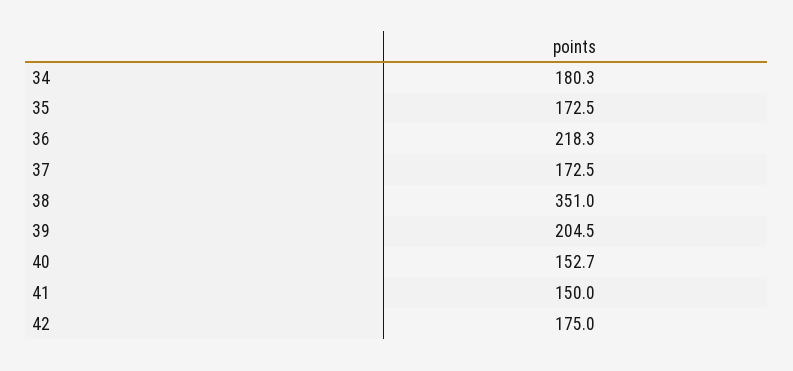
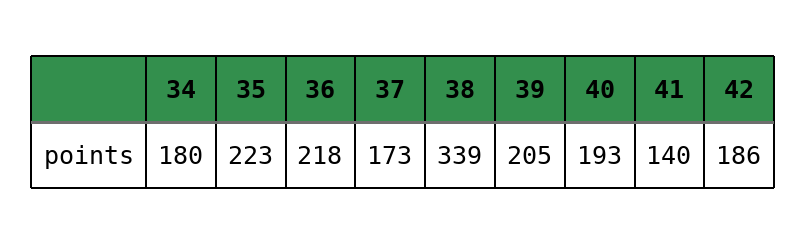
35: 172.5 -> 223
38: 351 -> 339
40: 152.7 -> 193
41: 150 -> 140
42: 175 -> 186

